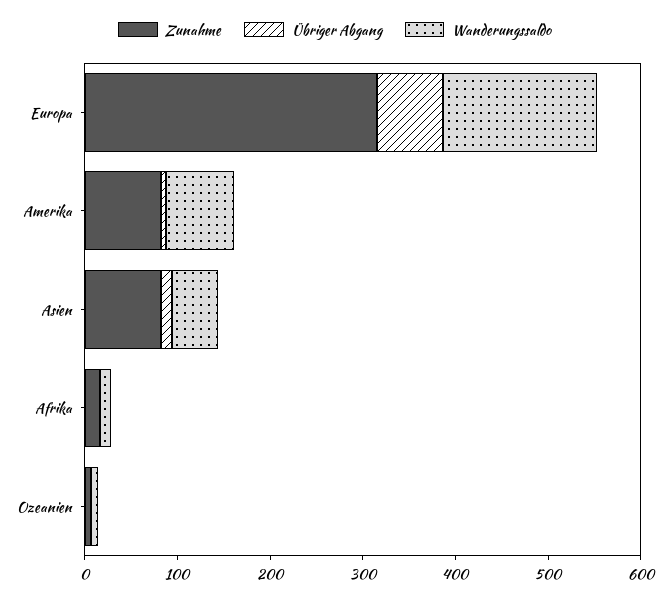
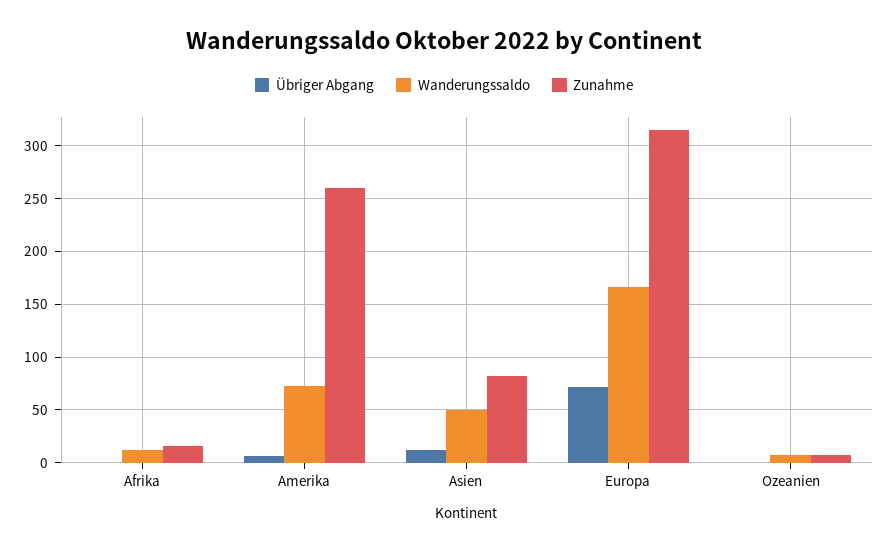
Zunahme, Amerika: 80 -> 260

